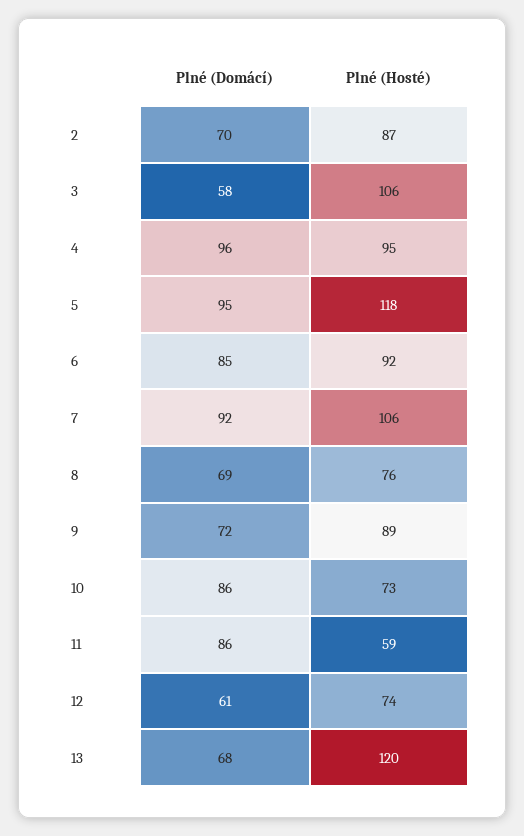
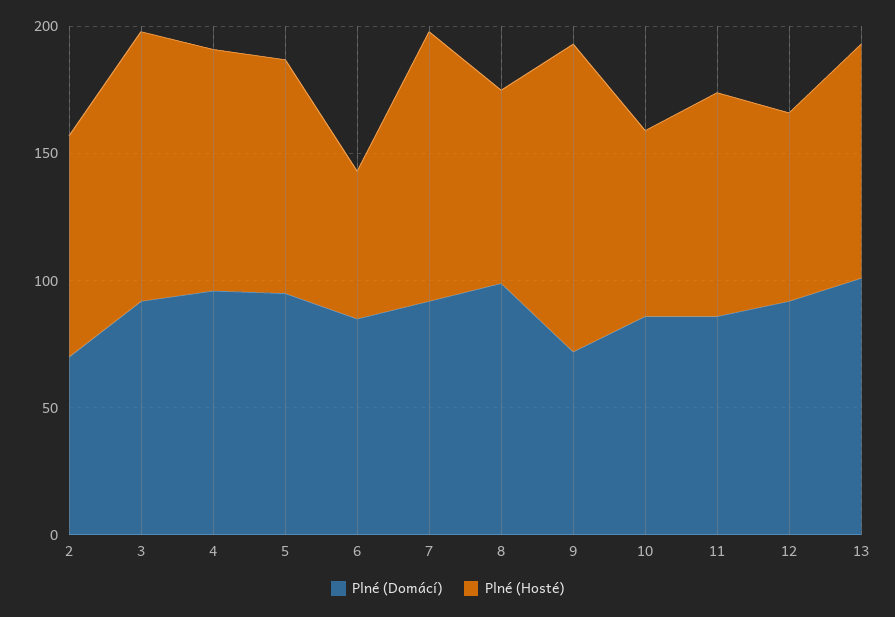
Plné (Domácí), 3: 58 -> 90
Plné (Hosté), 5: 118 -> 90
Plné (Hosté), 6: 92 -> 60
Plné (Domácí), 8: 69 -> 100
Plné (Hosté), 9: 89 -> 120
Plné (Hosté), 11: 59 -> 90
Plné (Domácí), 12: 61 -> 90
Plné (Domácí), 13: 68 -> 100
Plné (Hosté), 13: 120 -> 90

